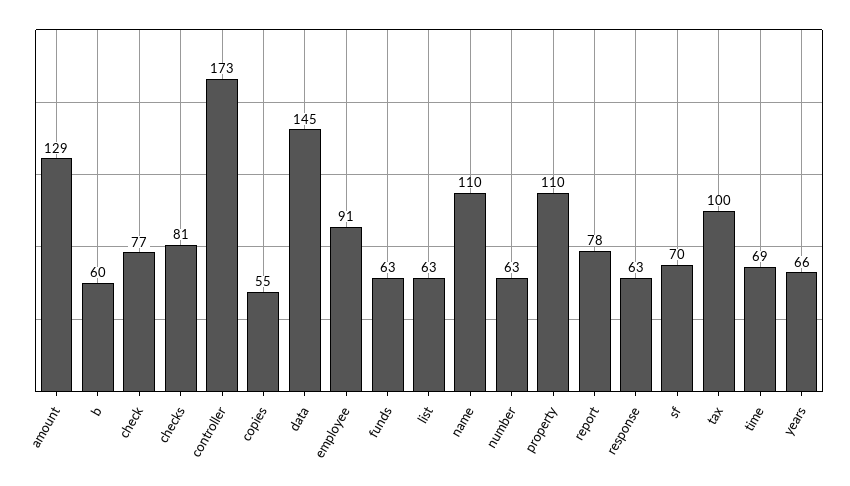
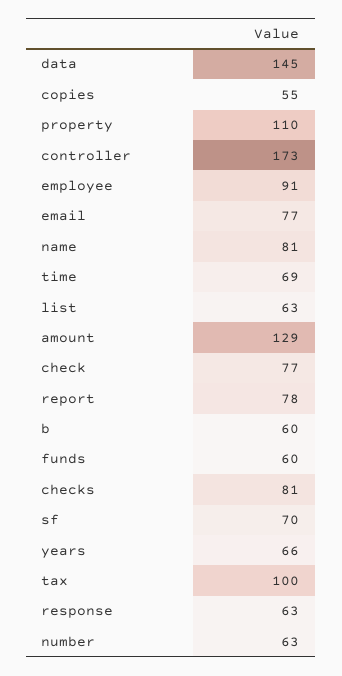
funds: 63 -> 60
name: 110 -> 81
email: none -> 77

